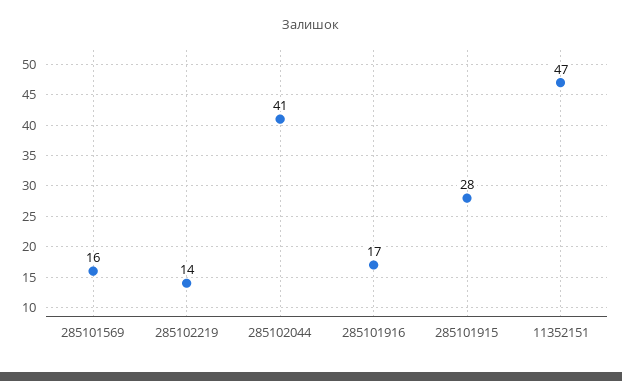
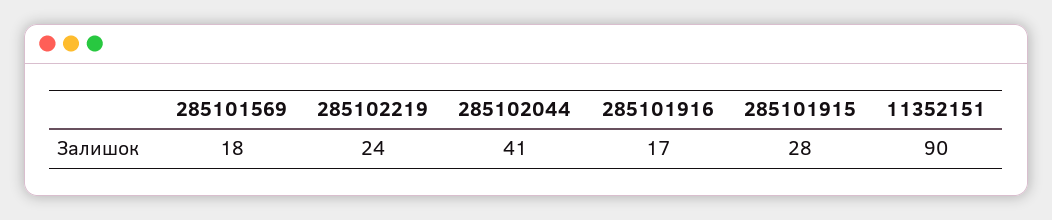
285101569: 16 -> 18
285102219: 14 -> 24
11352151: 47 -> 90

